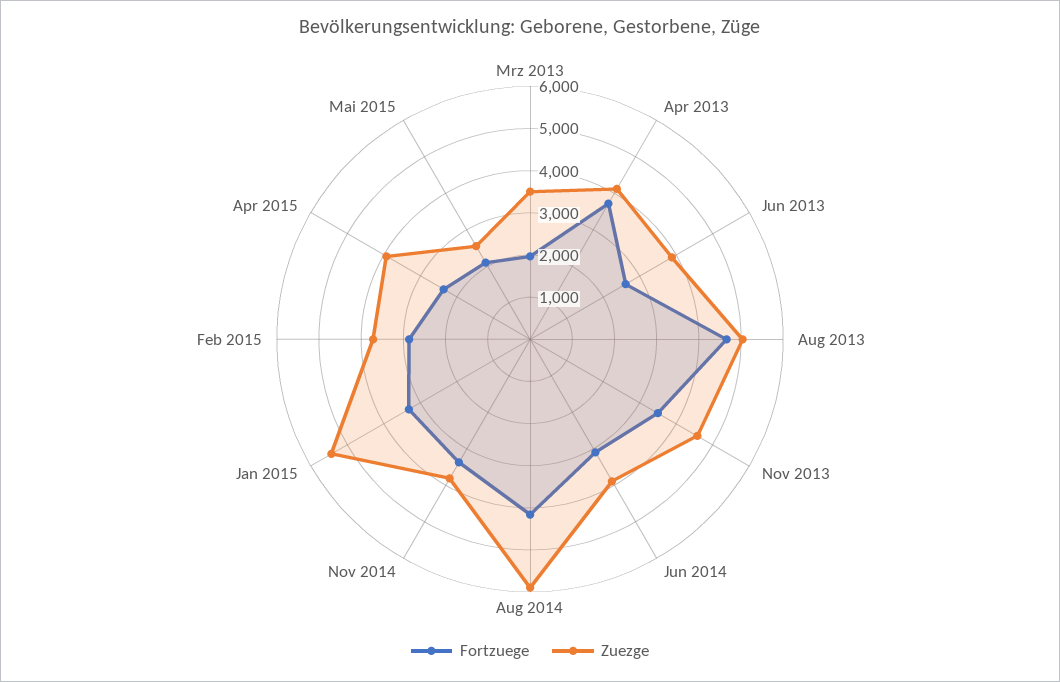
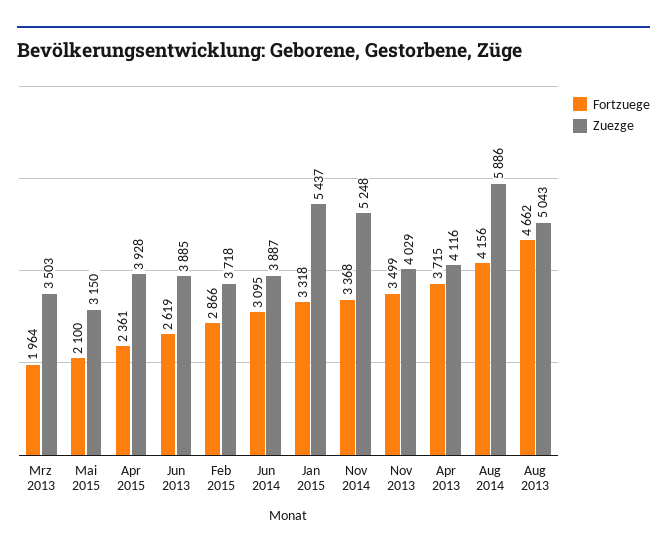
Zuezge, Nov 2013: 4600 -> 4029
Zuezge, Nov 2014: 3800 -> 5248
Zuezge, Mai 2015: 2600 -> 3150

